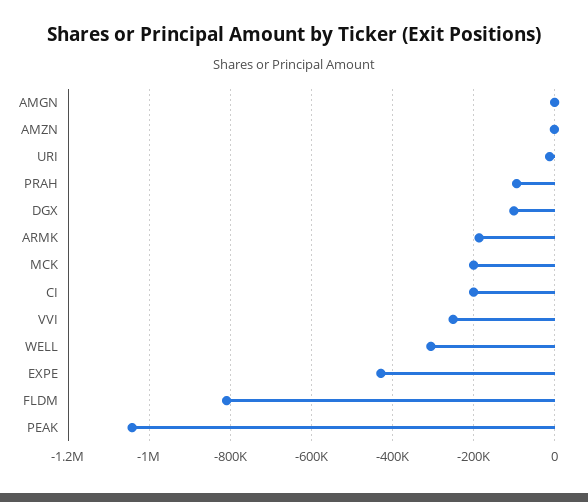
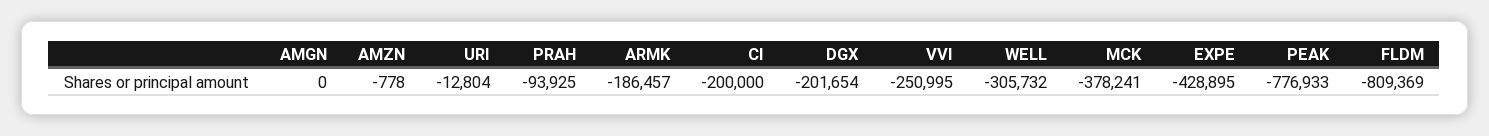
DGX: -100000 -> -201654
MCK: -200000 -> -378241
PEAK: -1040000 -> -776933

